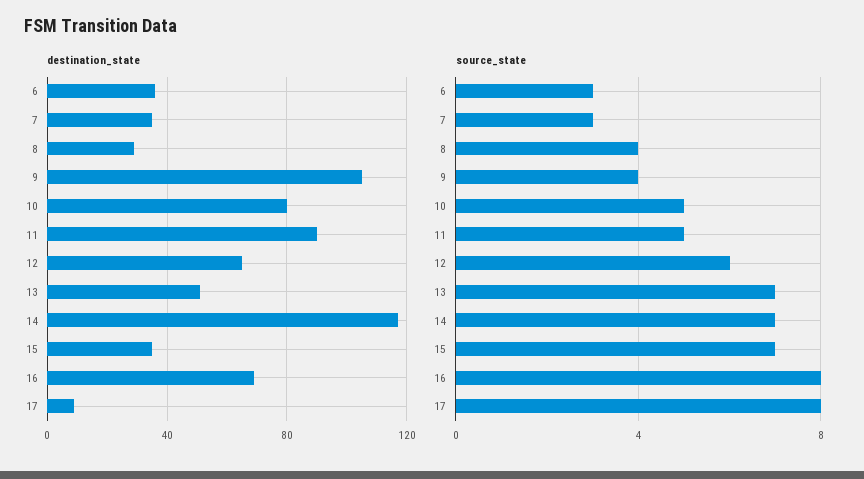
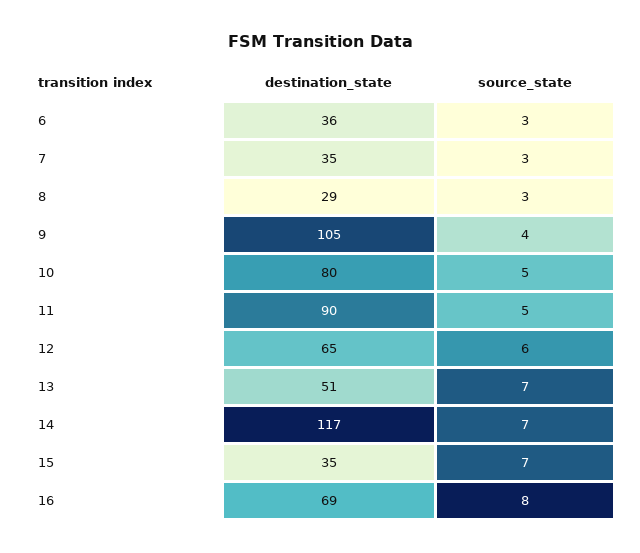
destination_state, 17: 10 -> none
source_state, 8: 4 -> 3
source_state, 17: 8 -> none

